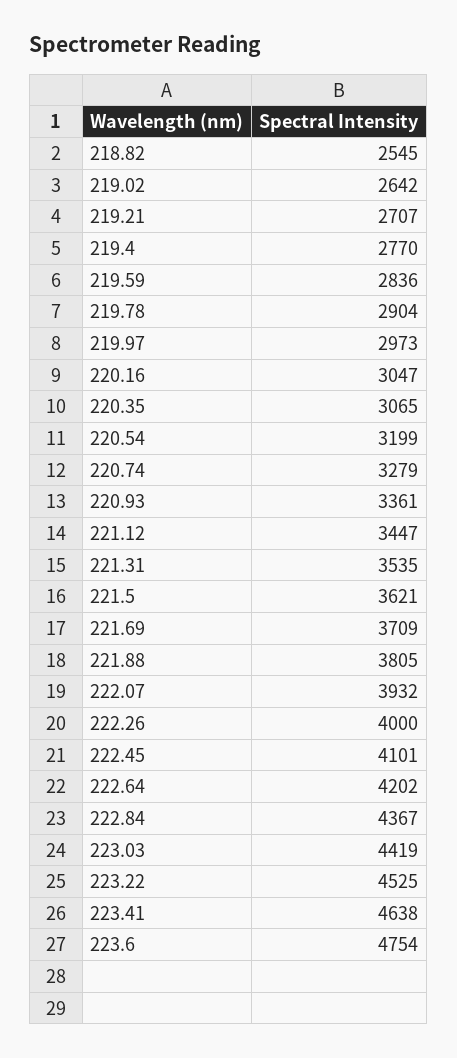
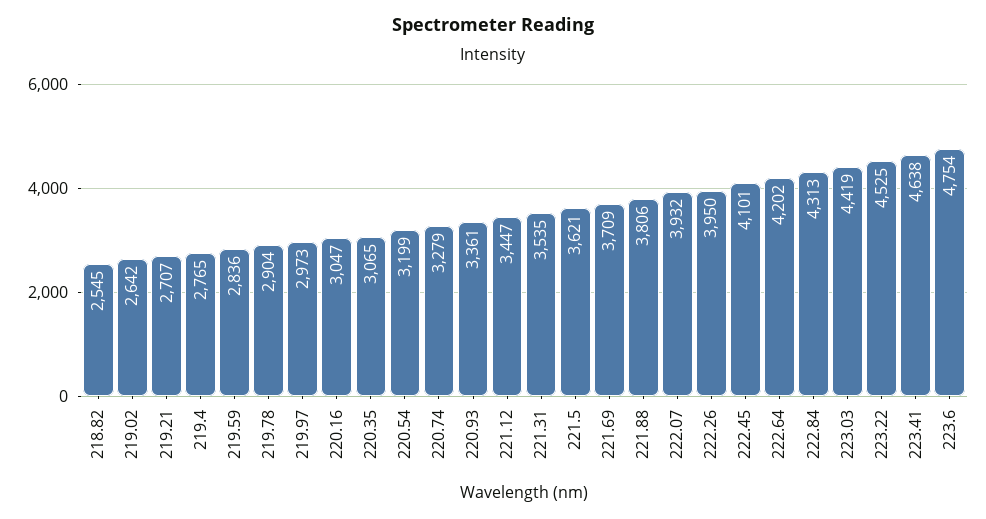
219.4: 2770 -> 2765
221.88: 3805 -> 3806
222.26: 4000 -> 3950
222.84: 4367 -> 4313

